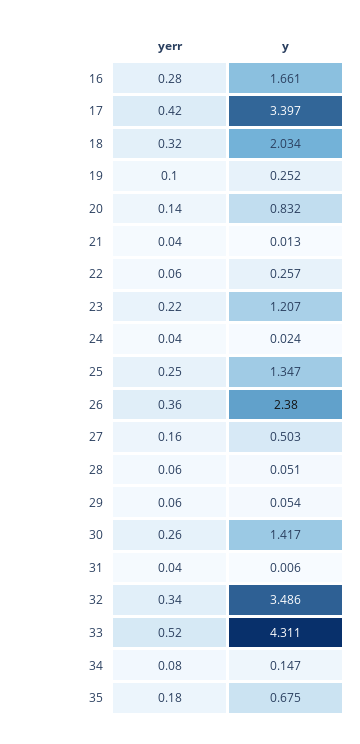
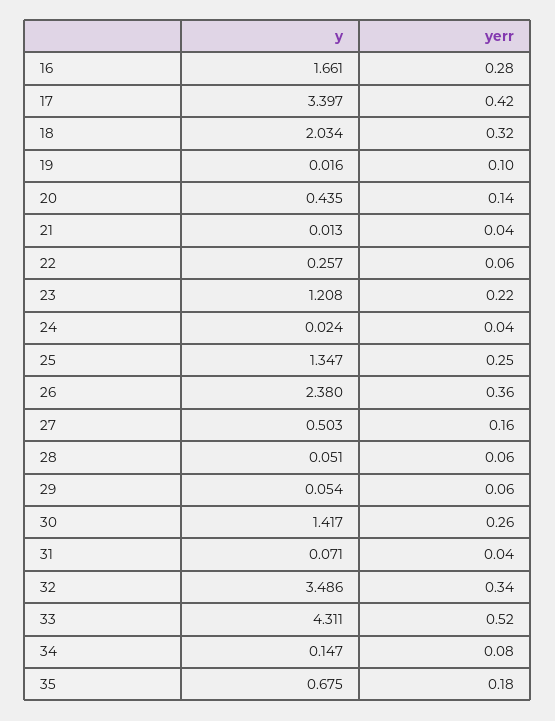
y, 19: 0.252 -> 0.016
y, 20: 0.832 -> 0.435
y, 23: 1.207 -> 1.208
y, 31: 0.006 -> 0.071

